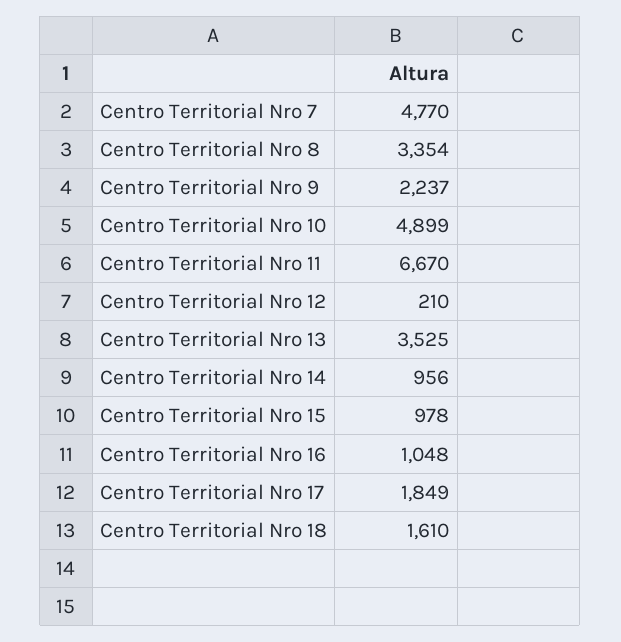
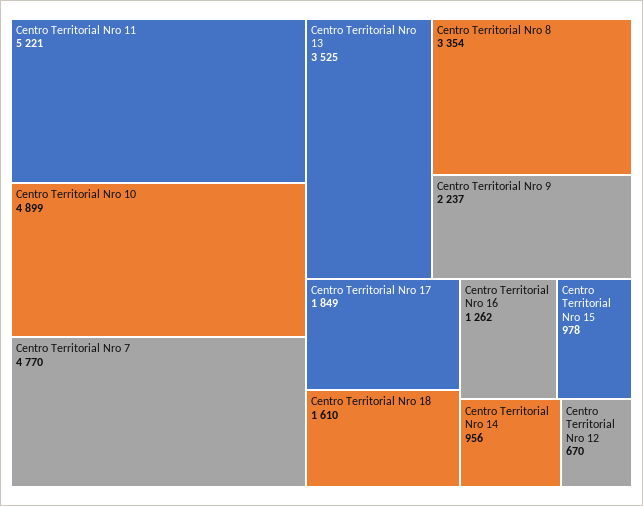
Centro Territorial Nro 11: 6670 -> 5221
Centro Territorial Nro 12: 210 -> 670
Centro Territorial Nro 16: 1048 -> 1262

